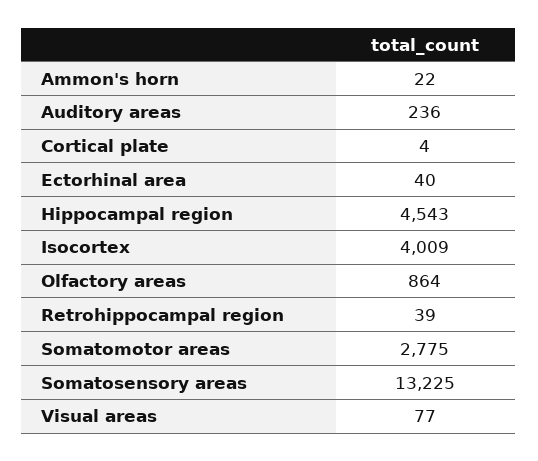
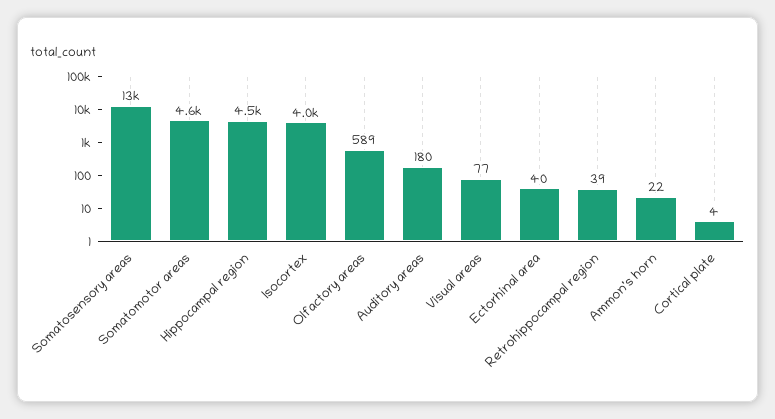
Auditory areas: 236 -> 180
Olfactory areas: 864 -> 589
Somatomotor areas: 2775 -> 4600

